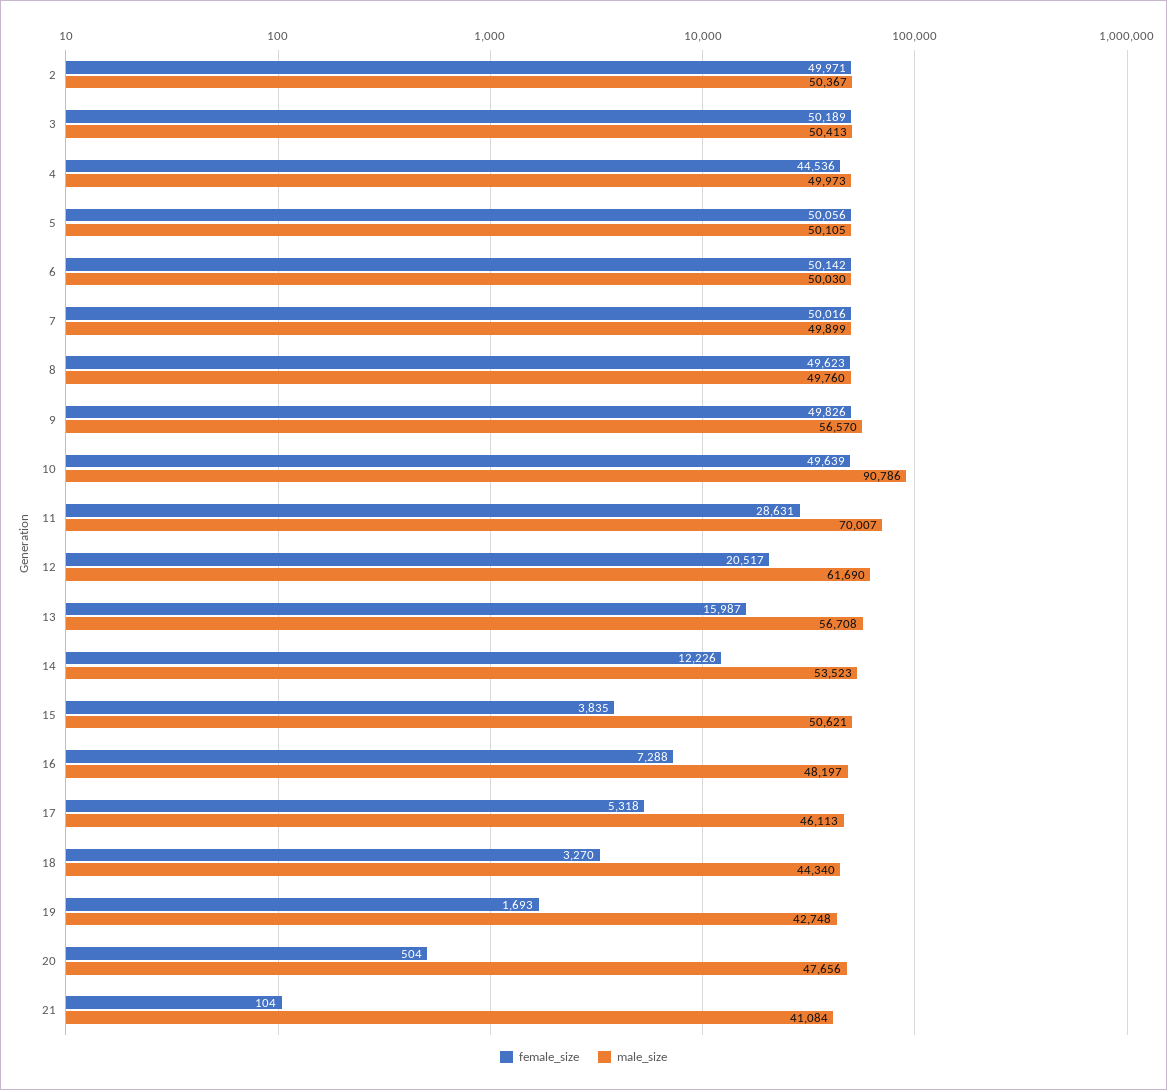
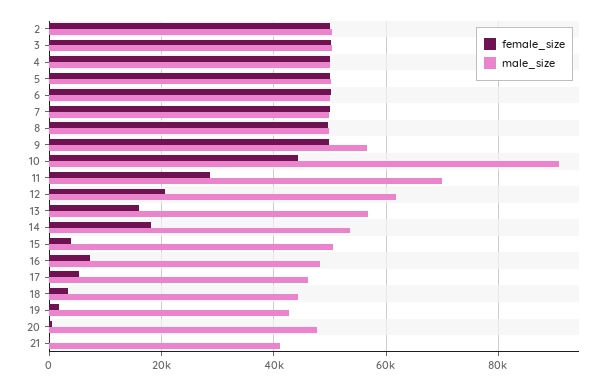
female_size, 4: 44536 -> 50000
female_size, 10: 49639 -> 44000
female_size, 14: 12226 -> 18000

